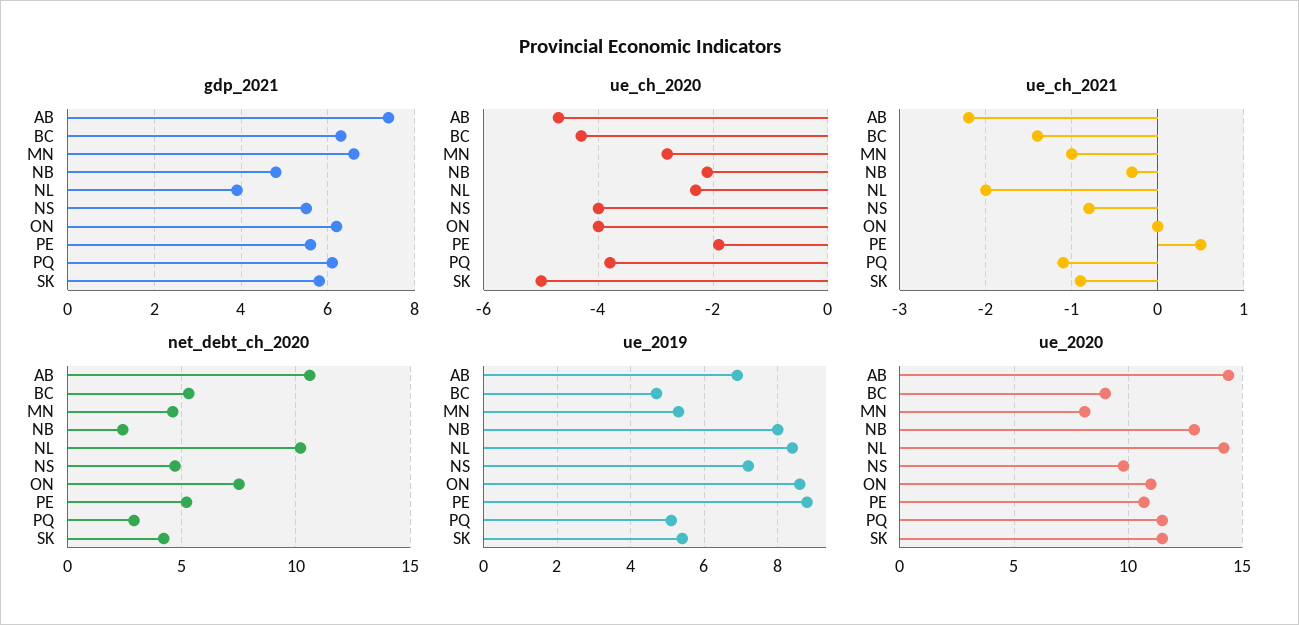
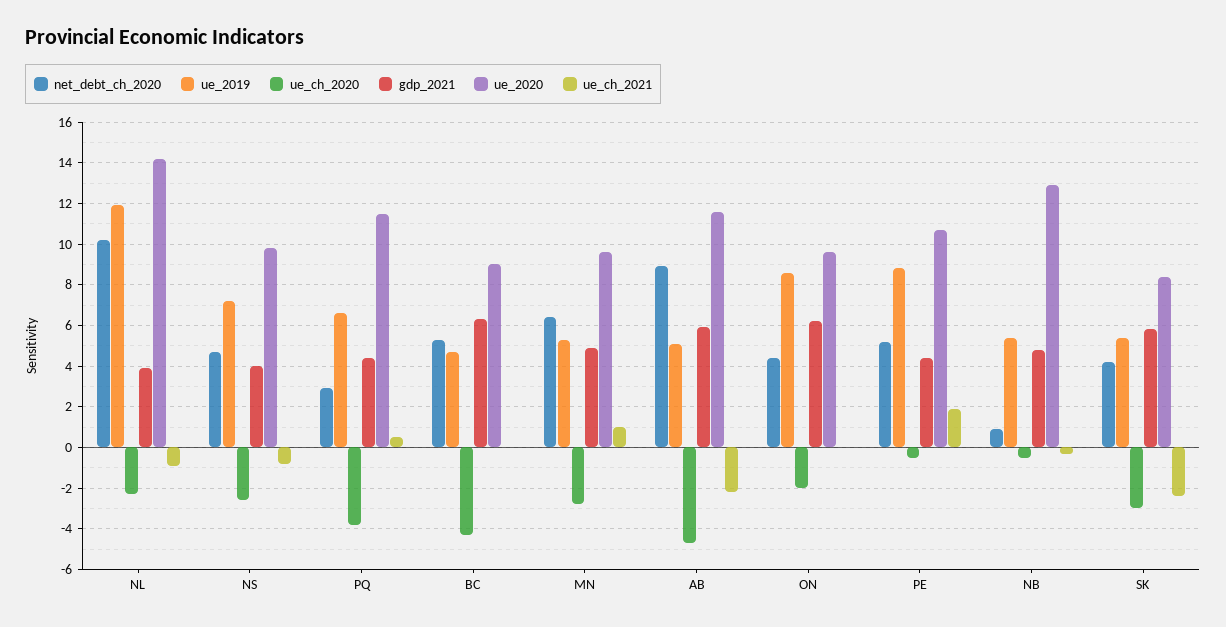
gdp_2021, AB: 7.5 -> 6
gdp_2021, MN: 6.5 -> 5
gdp_2021, NS: 5.5 -> 4
gdp_2021, PE: 5.5 -> 4.5
gdp_2021, PQ: 6 -> 4.5
ue_ch_2020, NB: -2 -> -0.5
ue_ch_2020, NS: -4 -> -2.5
ue_ch_2020, ON: -4 -> -2
ue_ch_2020, PE: -2 -> -0.5
ue_ch_2020, SK: -5 -> -3
ue_ch_2021, BC: -1.4 -> 0
ue_ch_2021, MN: -1 -> 1
ue_ch_2021, NL: -2 -> -1
ue_ch_2021, PE: 0.5 -> 2
ue_ch_2021, PQ: -1.1 -> 0.5
ue_ch_2021, SK: -0.9 -> -2.5
net_debt_ch_2020, AB: 10.5 -> 9
net_debt_ch_2020, MN: 4.5 -> 6.5
net_debt_ch_2020, NB: 2.5 -> 1
net_debt_ch_2020, ON: 7.5 -> 4.5
ue_2019, AB: 7 -> 5
ue_2019, NB: 8 -> 5.5
ue_2019, NL: 8.5 -> 12
ue_2019, PQ: 5 -> 6.5
ue_2020, AB: 14.5 -> 11.5
ue_2020, MN: 8 -> 9.5
ue_2020, ON: 11 -> 9.5
ue_2020, SK: 11.5 -> 8.5

